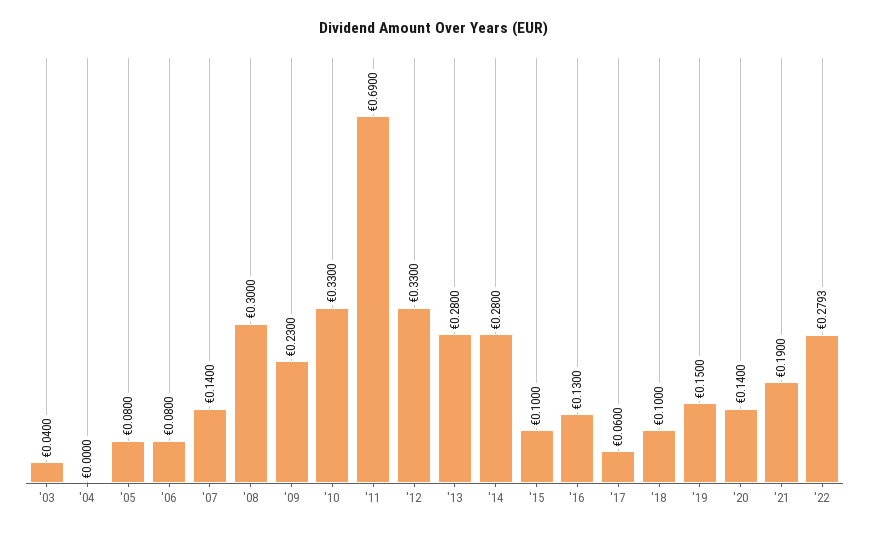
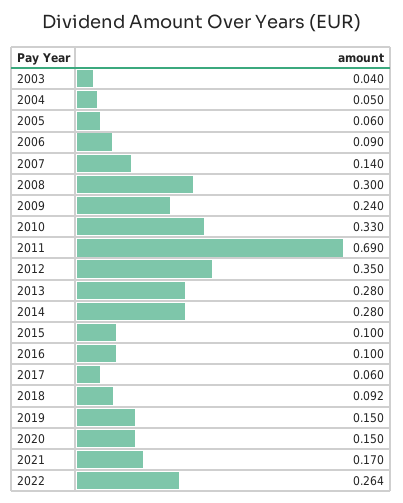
'04: 0 -> 0.05
'05: 0.08 -> 0.06
'06: 0.08 -> 0.09
'09: 0.23 -> 0.24
'12: 0.33 -> 0.35
'16: 0.13 -> 0.1
'18: 0.1 -> 0.092
'20: 0.14 -> 0.15
'21: 0.19 -> 0.17
'22: 0.2793 -> 0.264

